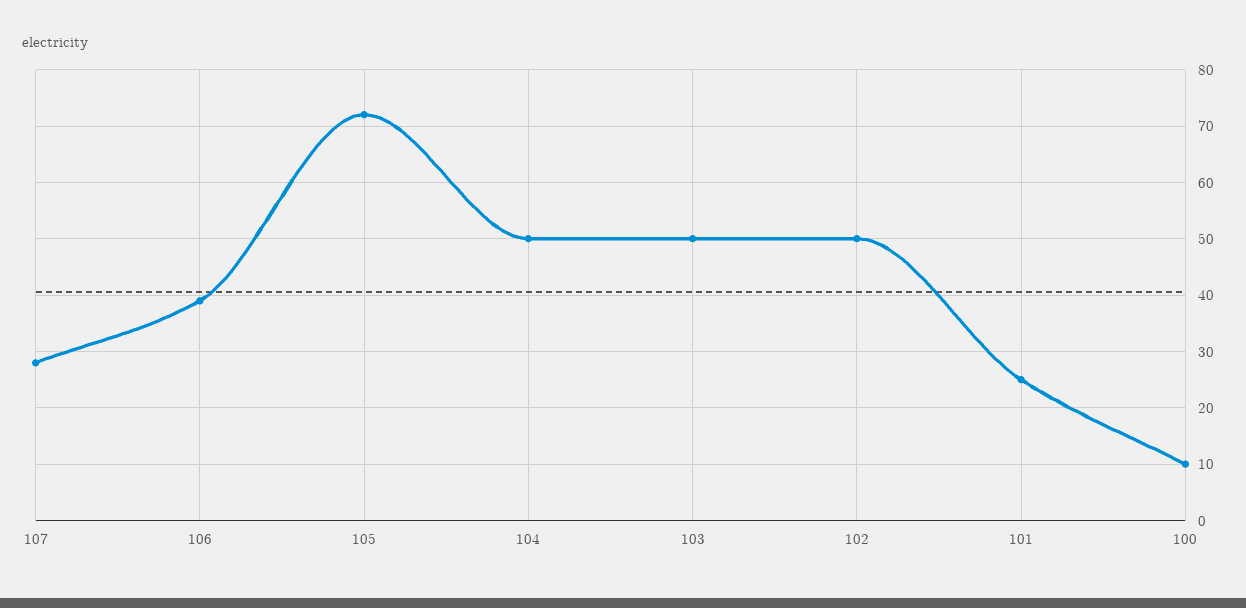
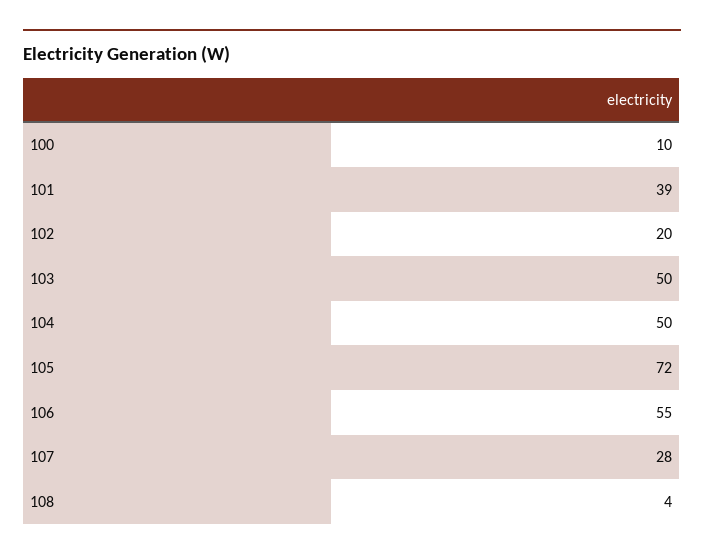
106: 40 -> 55
102: 50 -> 20
101: 25 -> 39
108: none -> 4

